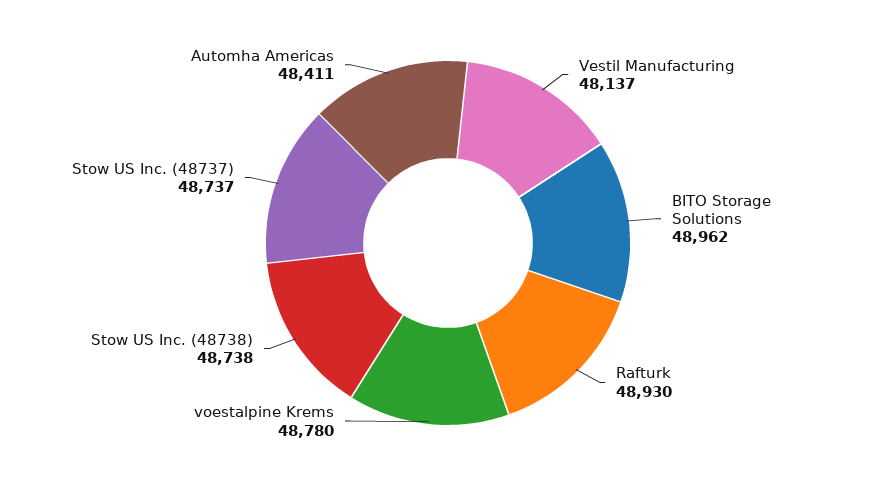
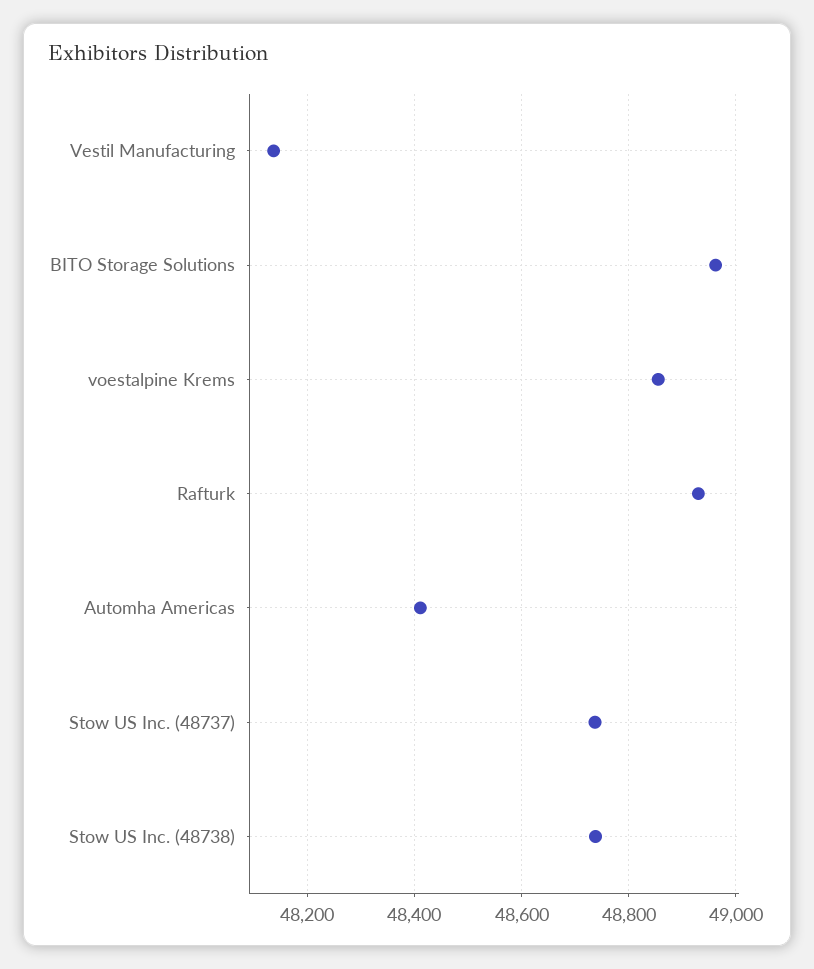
voestalpine Krems: 48780 -> 48860

